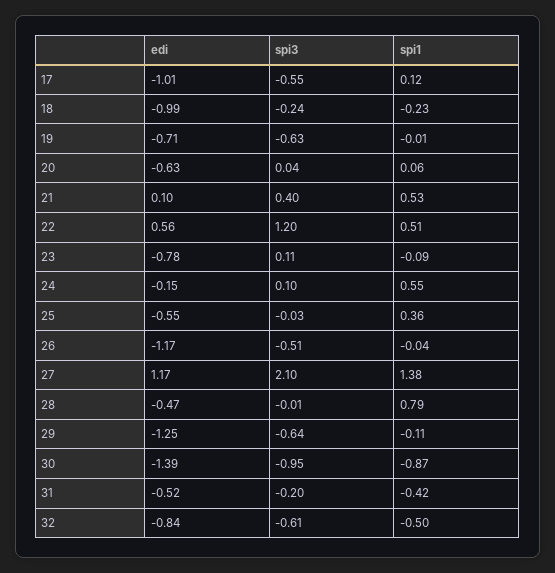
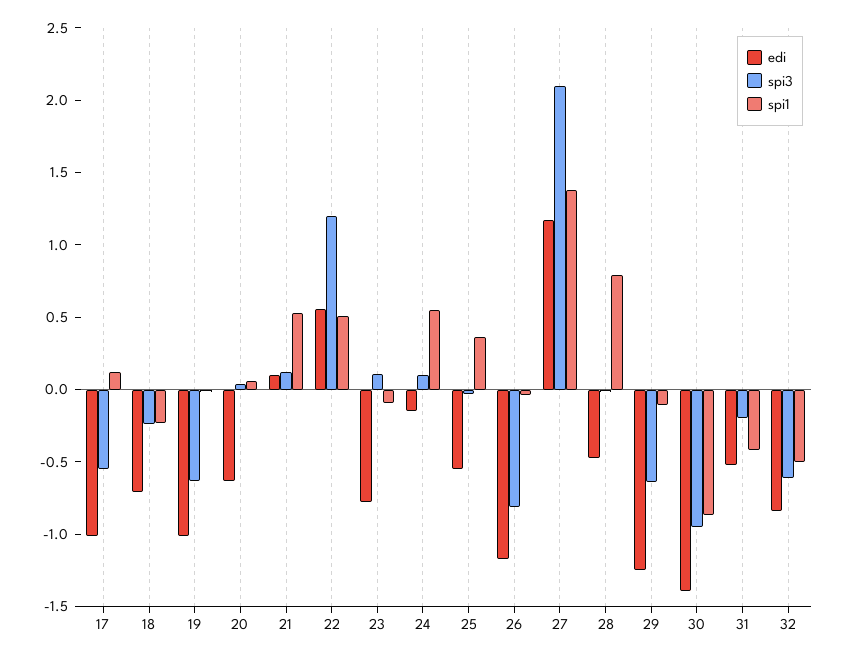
edi, 18: -0.99 -> -0.7
edi, 19: -0.71 -> -1
spi3, 21: 0.4 -> 0.1
spi3, 26: -0.51 -> -0.8

